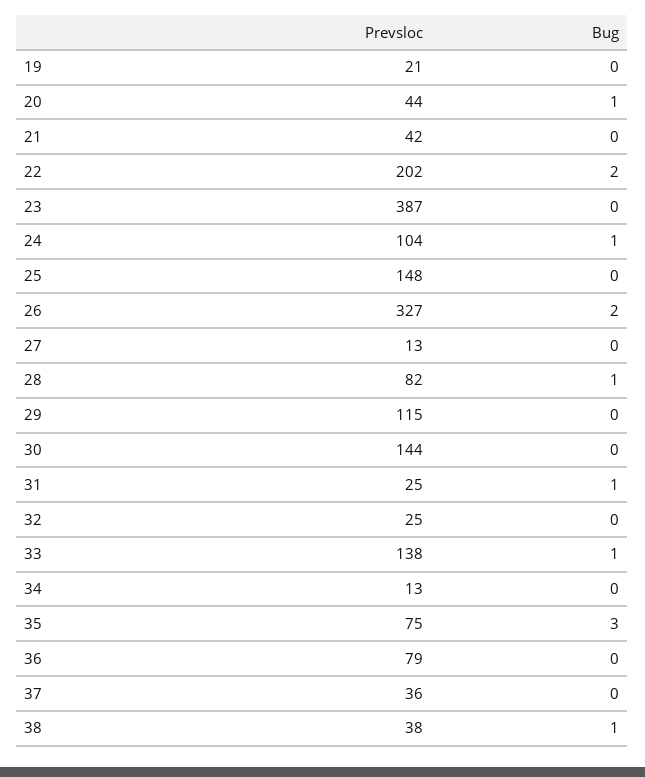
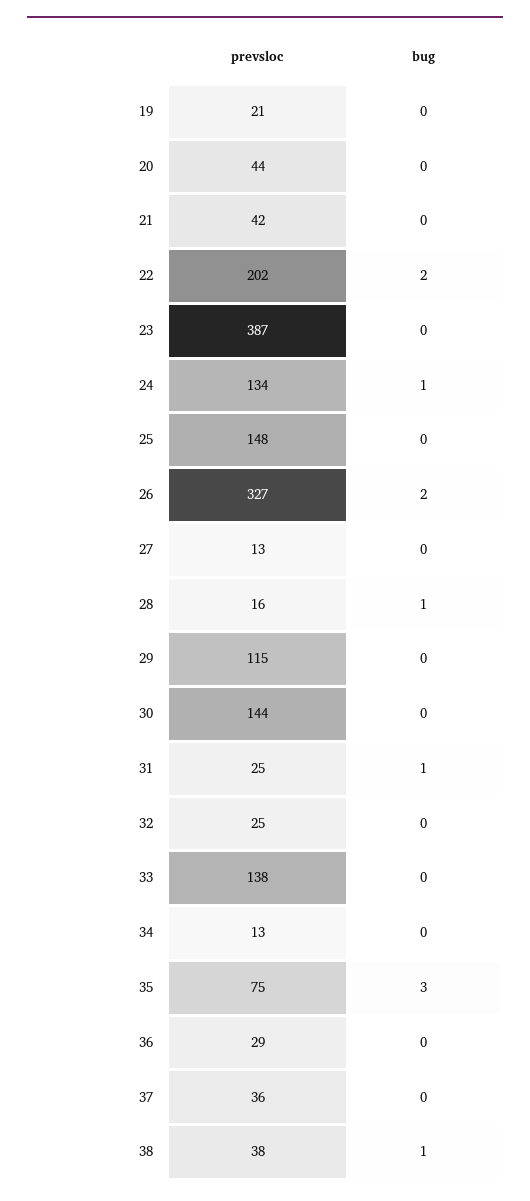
Bug, 20: 1 -> 0
Prevsloc, 24: 104 -> 134
Prevsloc, 28: 82 -> 16
Bug, 33: 1 -> 0
Prevsloc, 36: 79 -> 29

